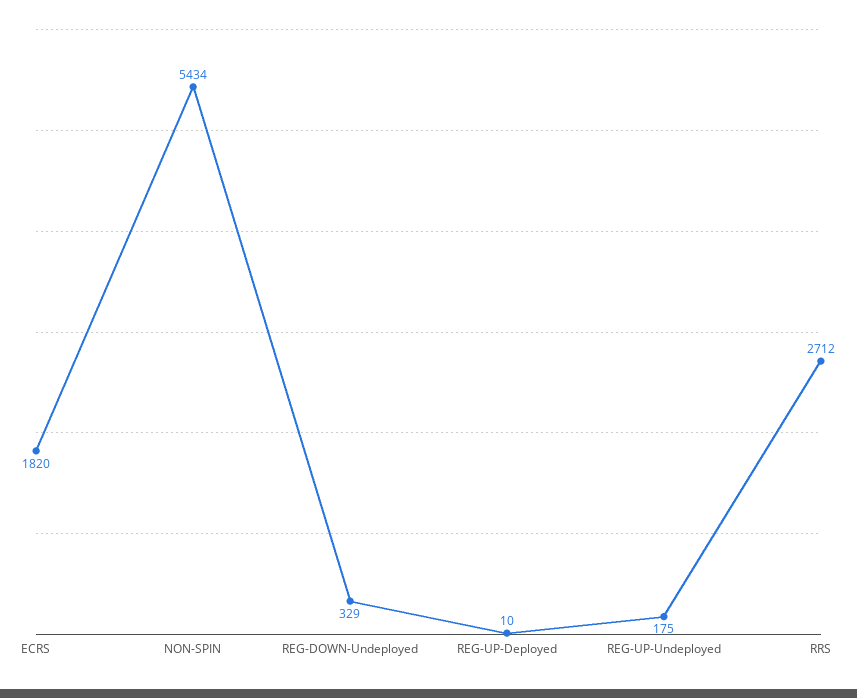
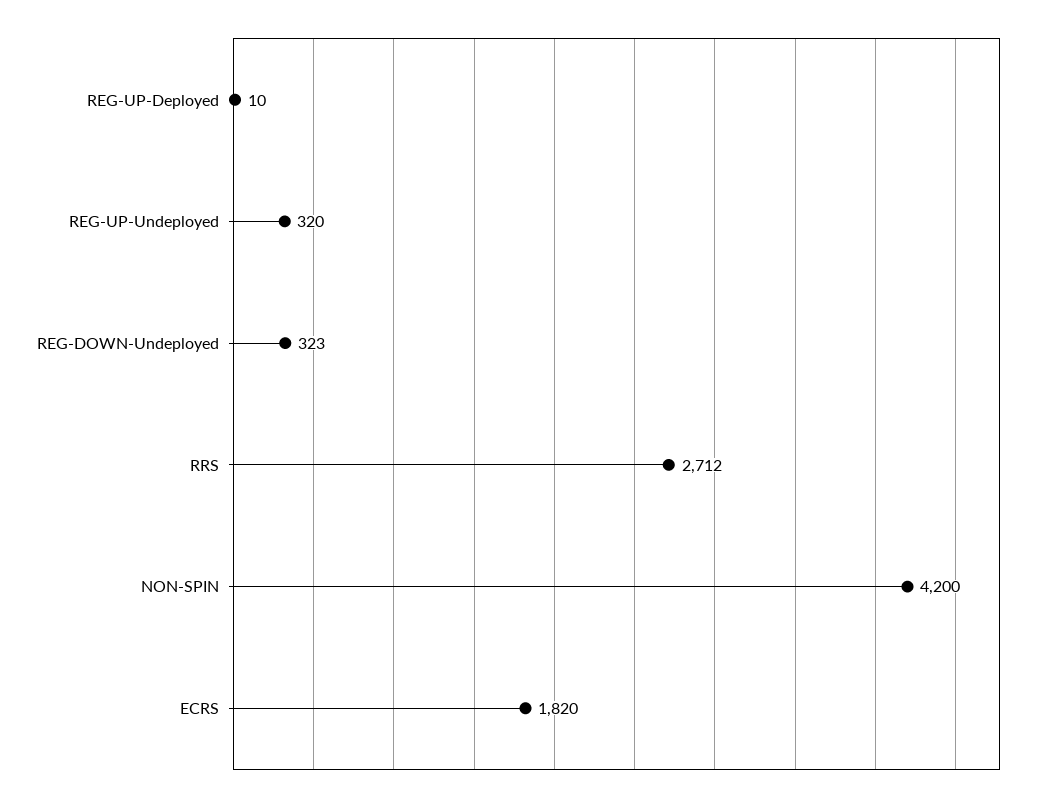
NON-SPIN: 5434 -> 4200
REG-DOWN-Undeployed: 329 -> 323
REG-UP-Undeployed: 175 -> 320

